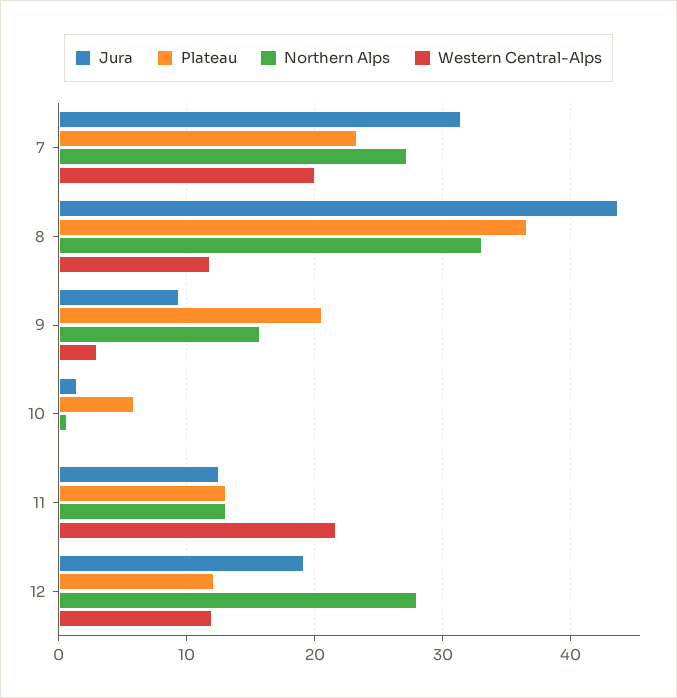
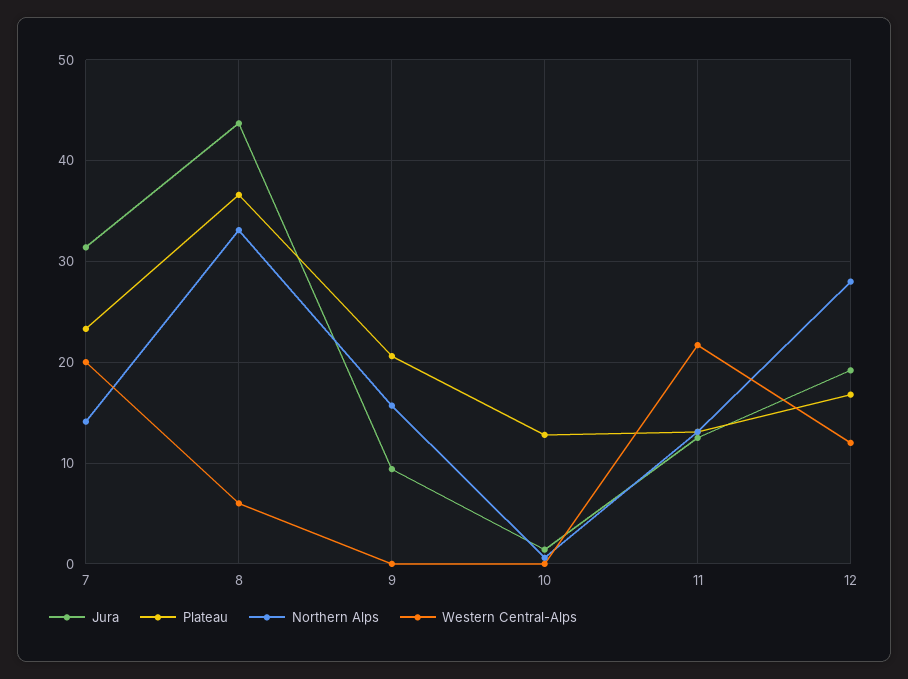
Northern Alps, 7: 27 -> 14
Western Central-Alps, 8: 12 -> 6
Western Central-Alps, 9: 3 -> 0
Plateau, 10: 6 -> 13
Plateau, 12: 12 -> 17

